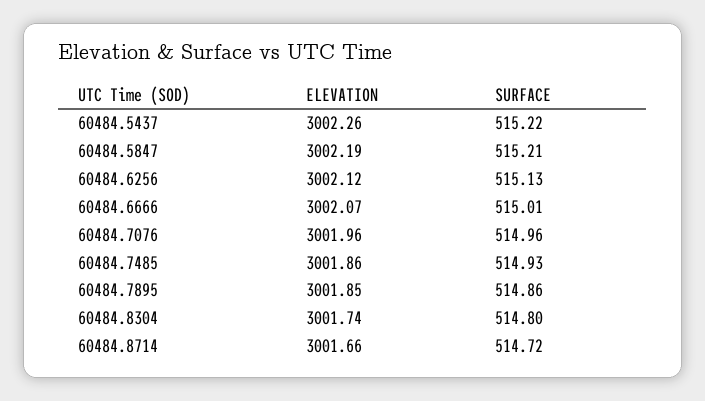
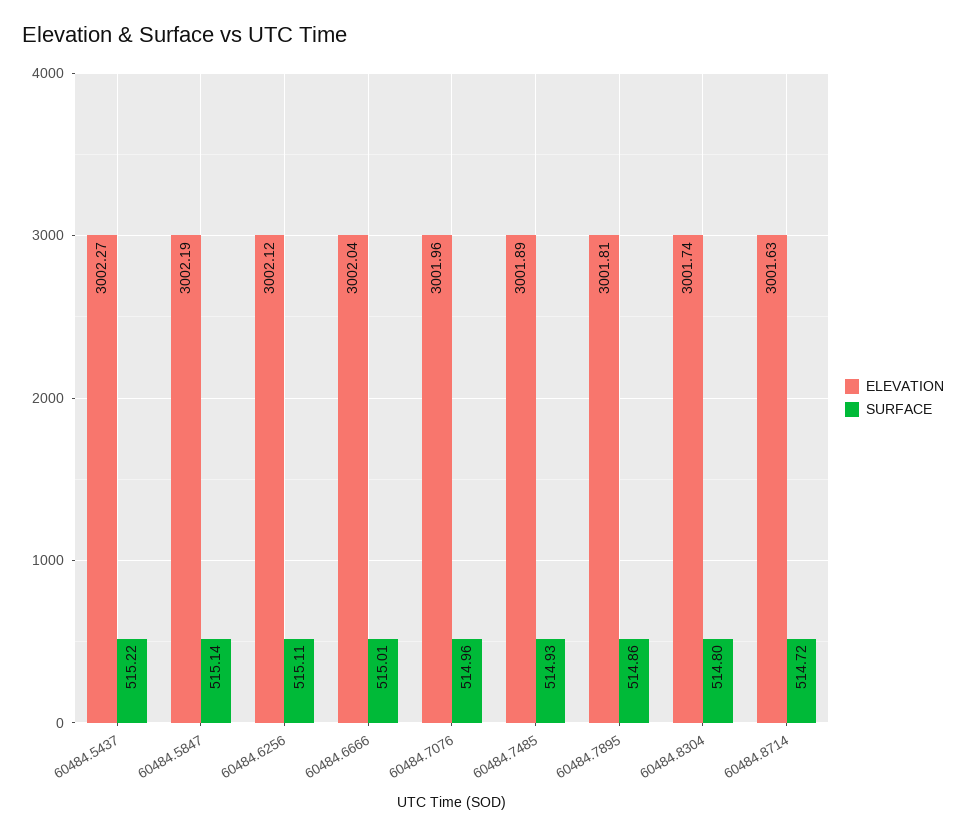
ELEVATION, 60484.5437: 3002.26 -> 3002.27
SURFACE, 60484.5847: 515.21 -> 515.14
SURFACE, 60484.6256: 515.13 -> 515.11
ELEVATION, 60484.6666: 3002.07 -> 3002.04
ELEVATION, 60484.7485: 3001.86 -> 3001.89
ELEVATION, 60484.7895: 3001.85 -> 3001.81
ELEVATION, 60484.8714: 3001.66 -> 3001.63

